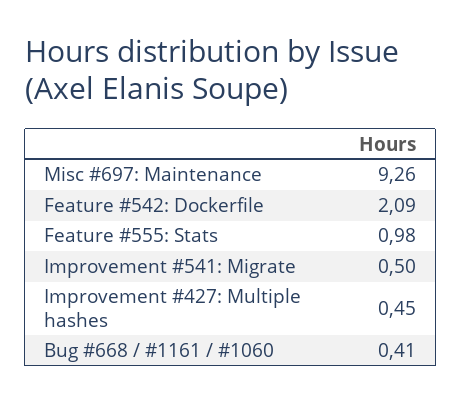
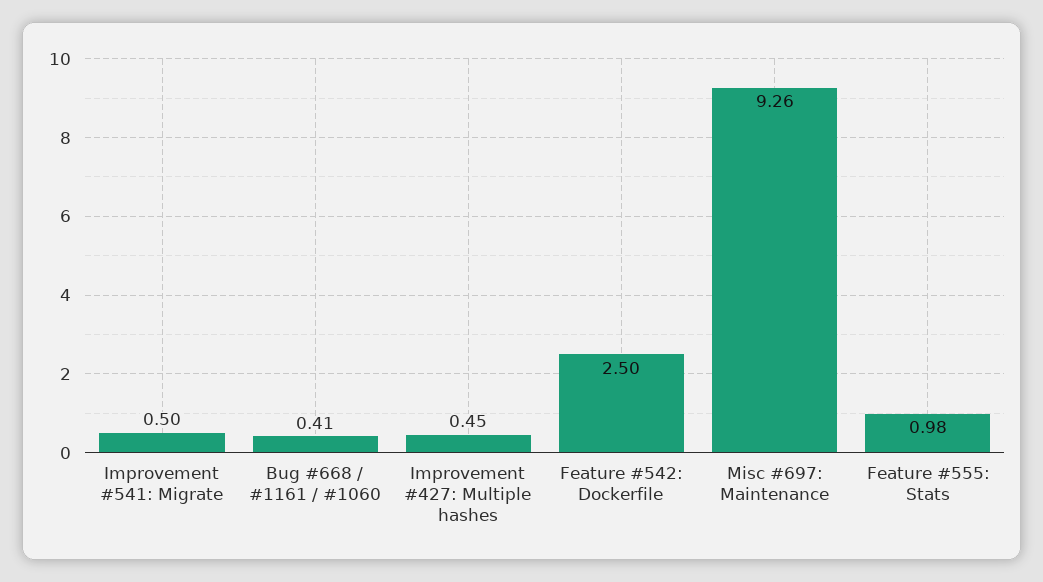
Feature #542: Dockerfile: 2.09 -> 2.5

